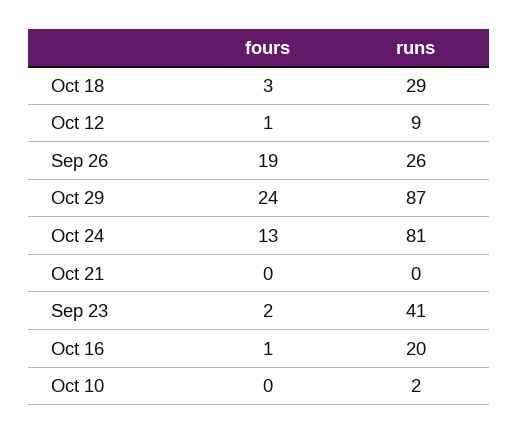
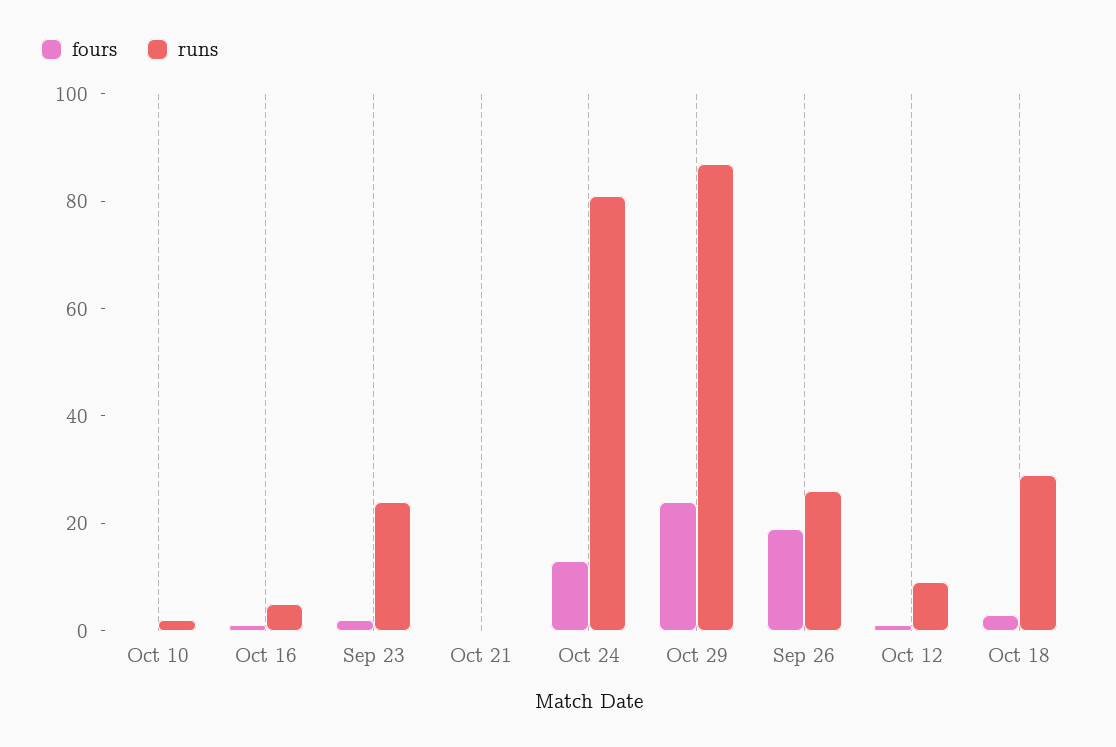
runs, Sep 23: 41 -> 25
runs, Oct 16: 20 -> 5

